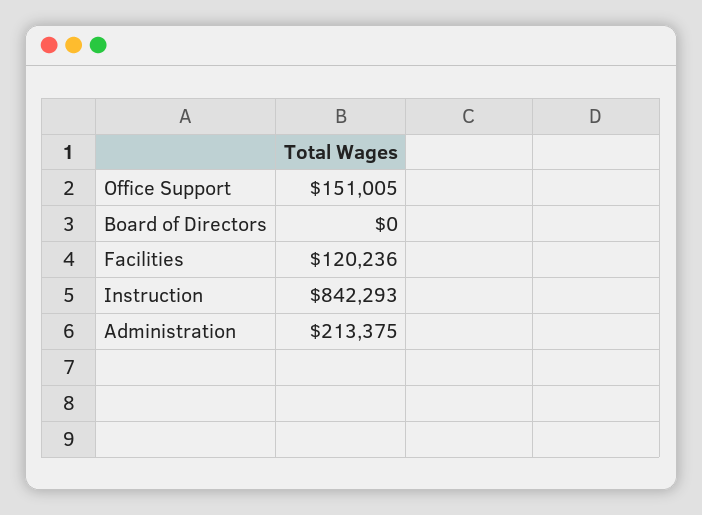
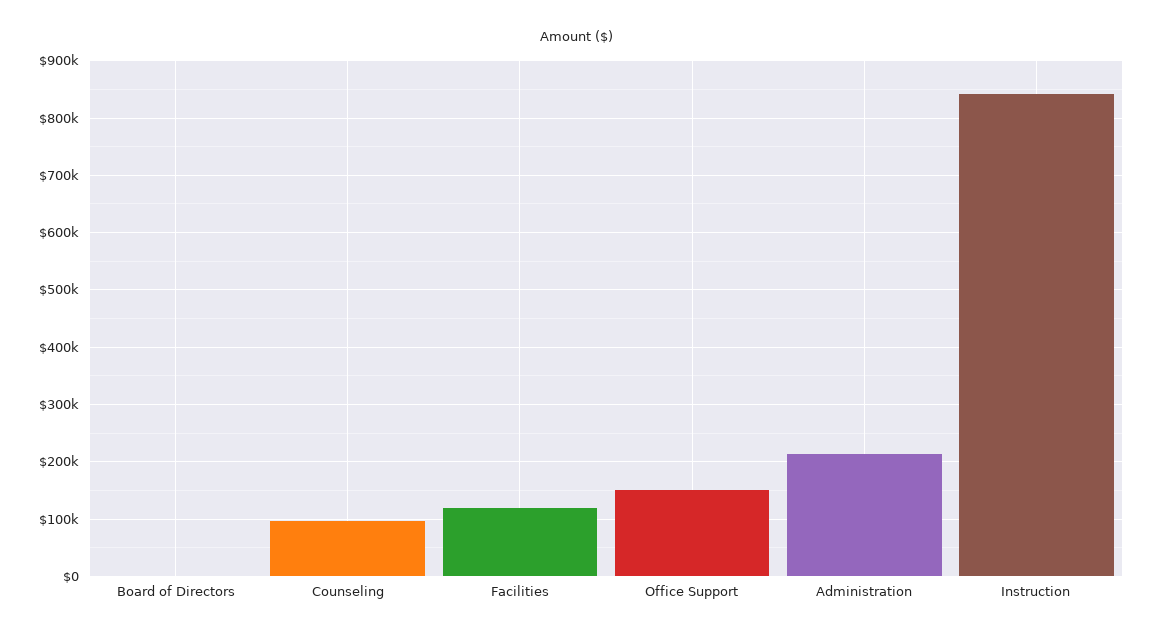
Counseling: none -> 100000

